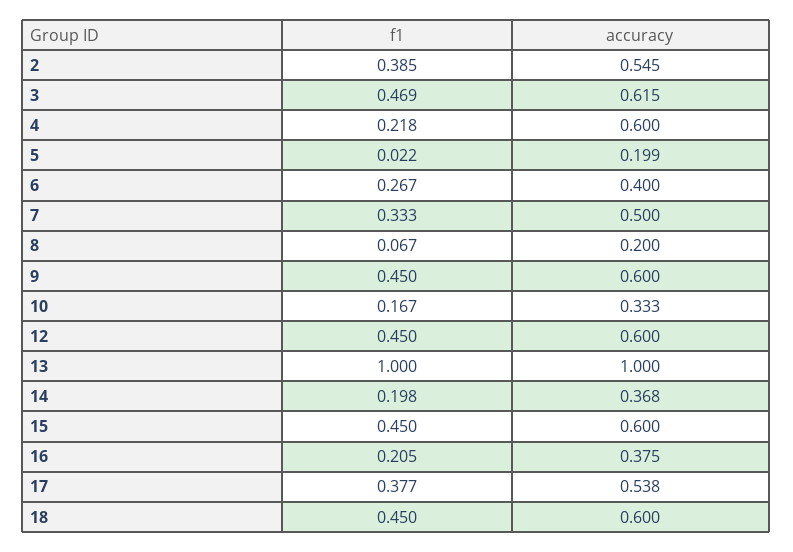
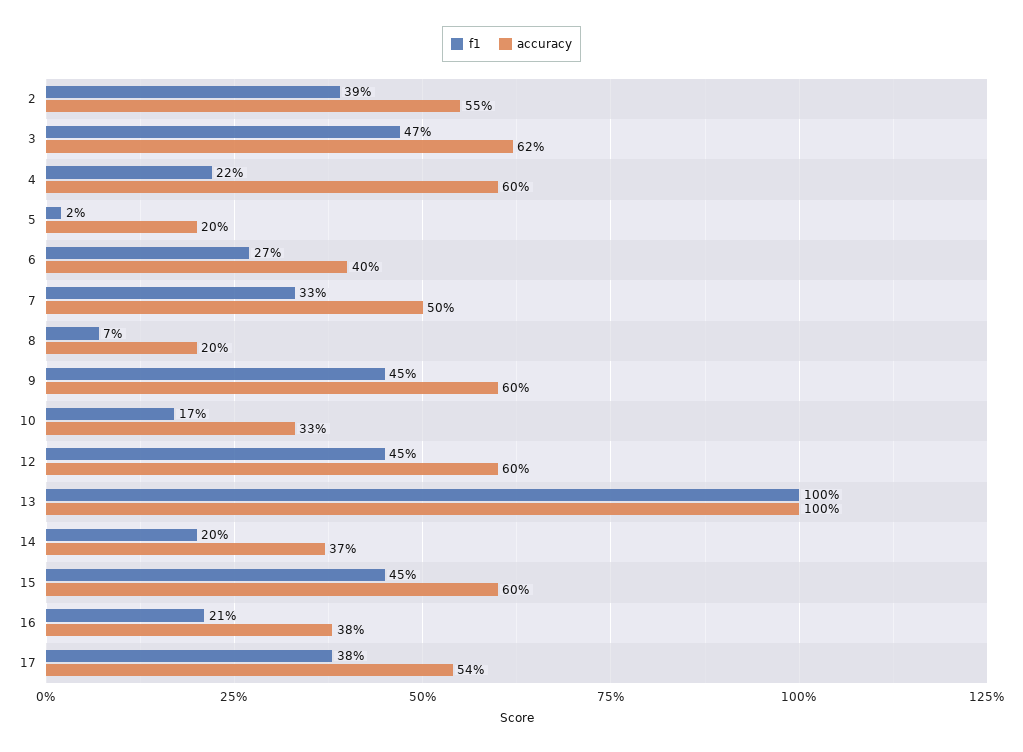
f1, 18: 0.45 -> none
accuracy, 18: 0.6 -> none

